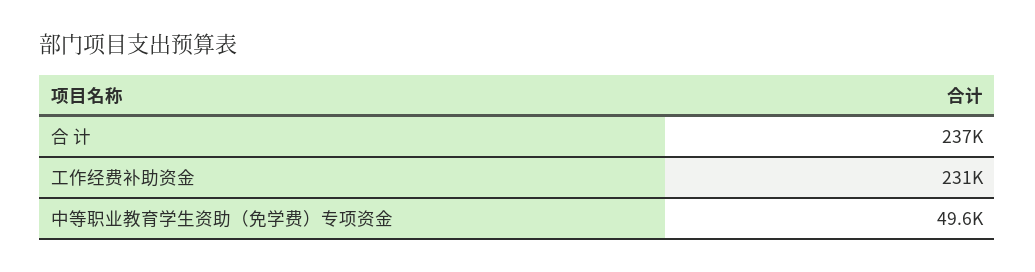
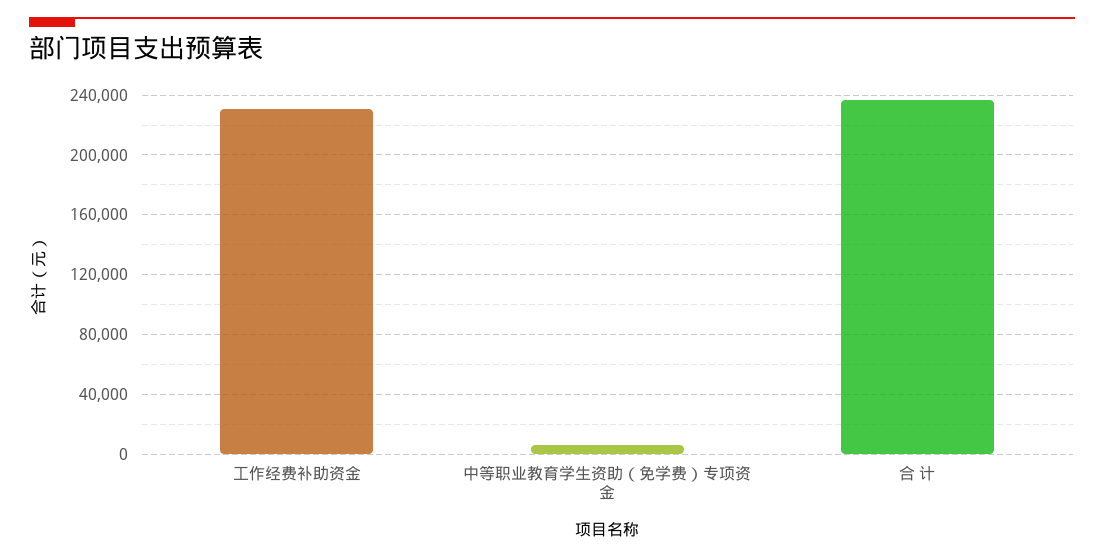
中等职业教育学生资助（免学费）专项资金: 49600 -> 5000

